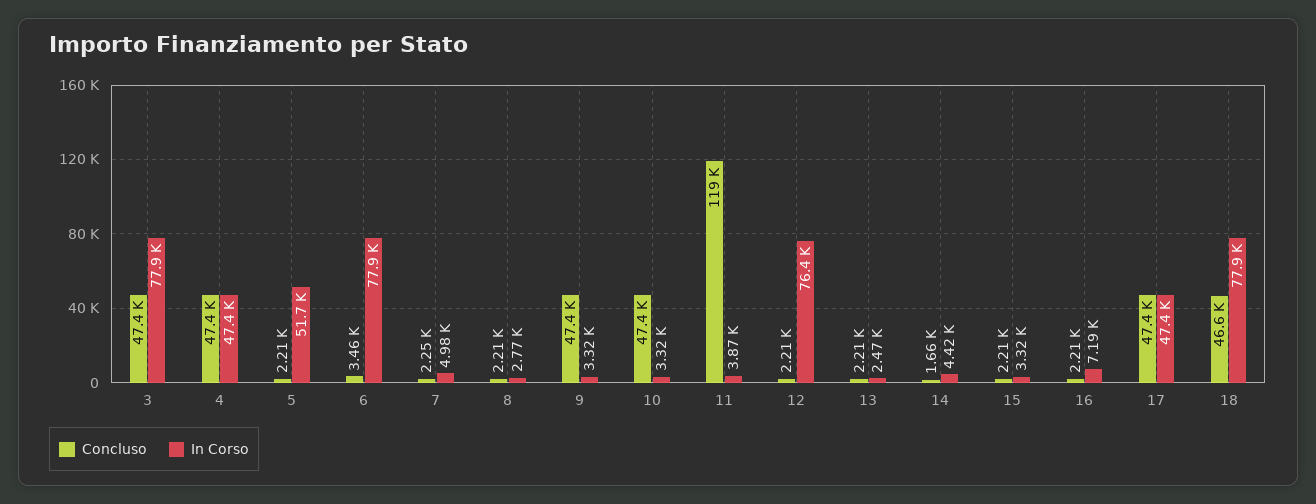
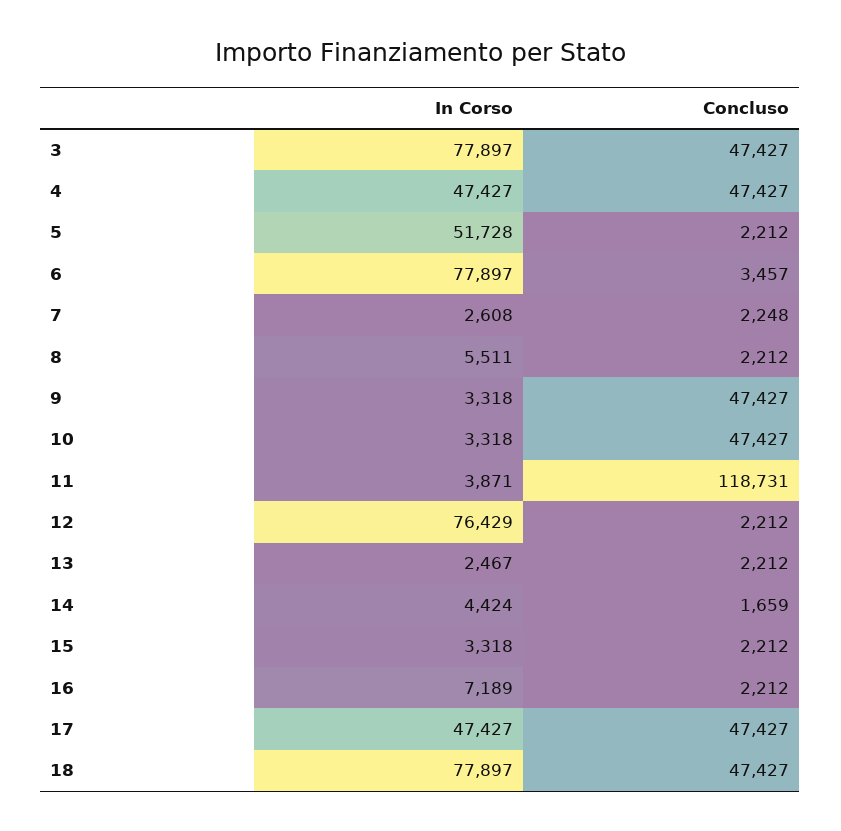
In Corso, 7: 4980 -> 2608
In Corso, 8: 2770 -> 5511
Concluso, 18: 46600 -> 47427

